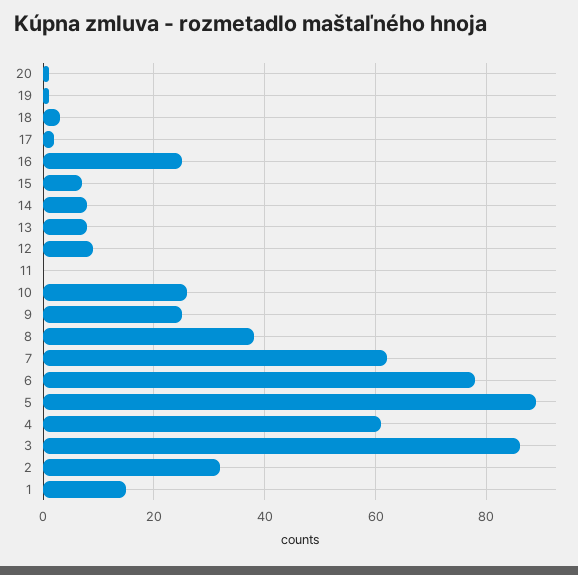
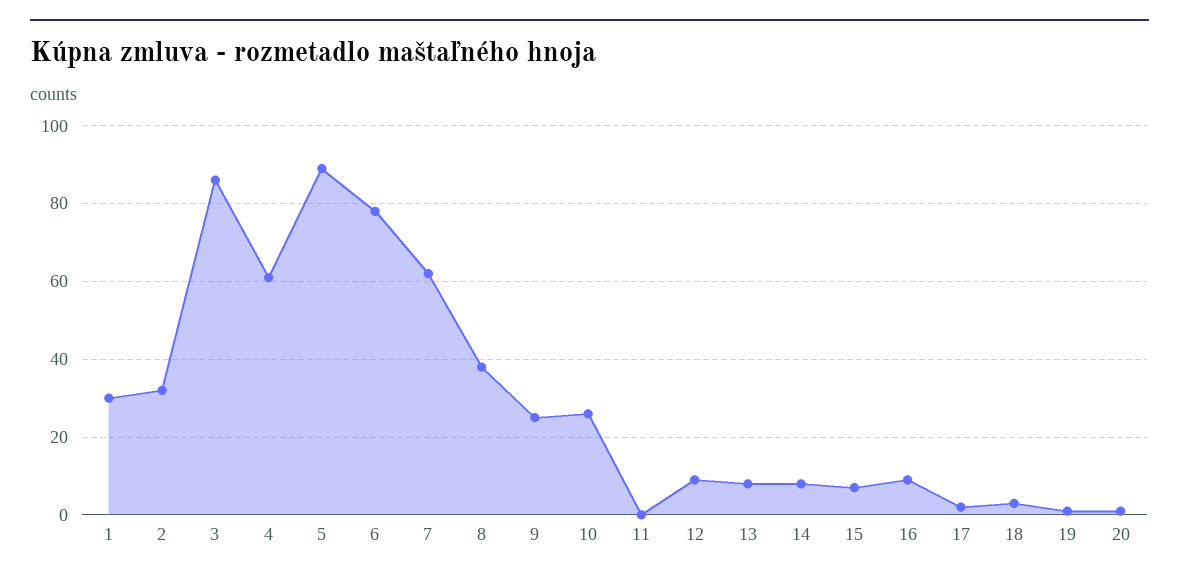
16: 25 -> 10
1: 15 -> 30

